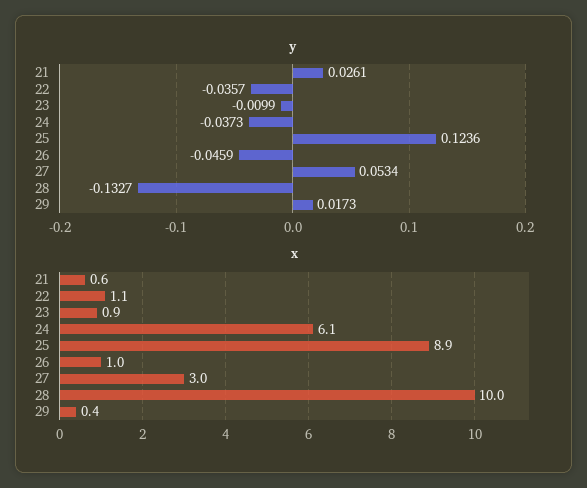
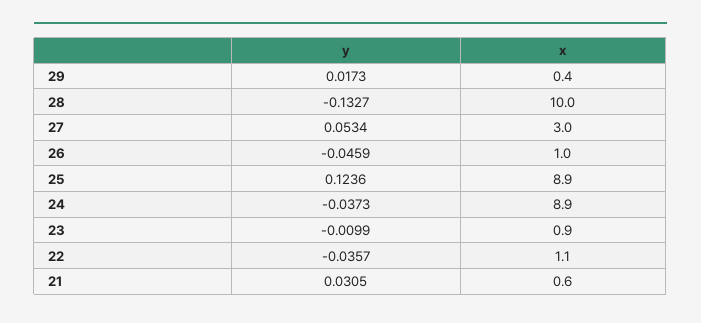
y, 21: 0.0261 -> 0.0305
x, 24: 6.1 -> 8.9

